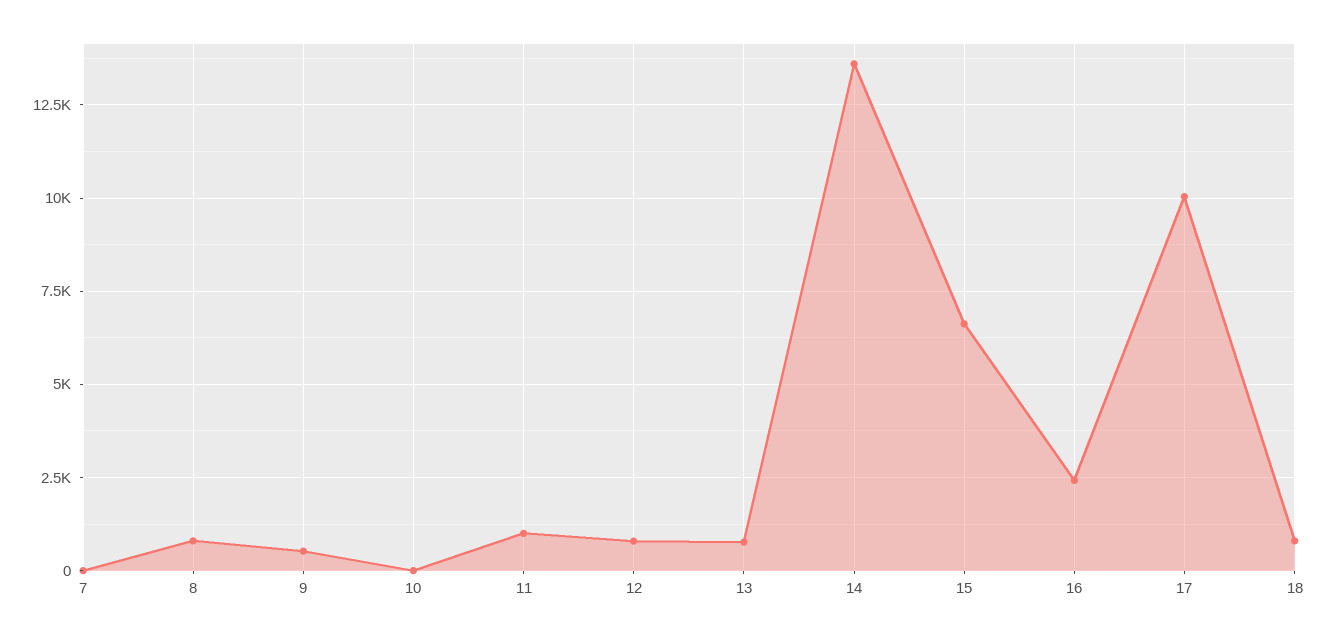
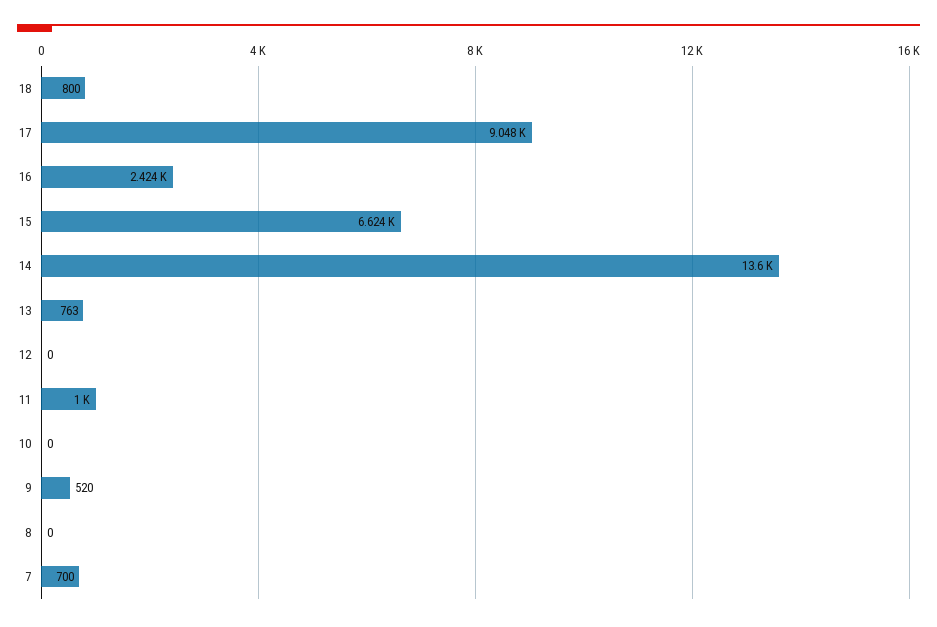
7: 0 -> 700
8: 750 -> 0
12: 750 -> 0
17: 10000 -> 9048

